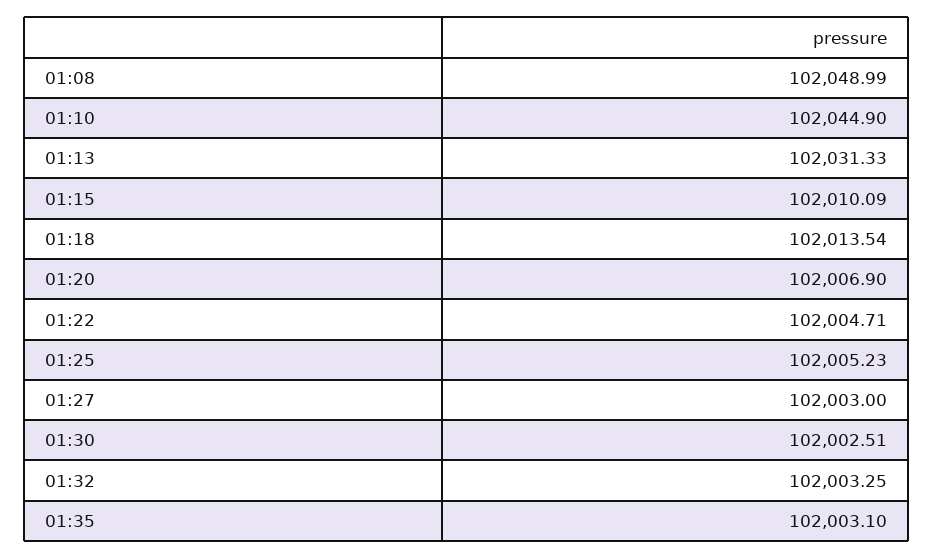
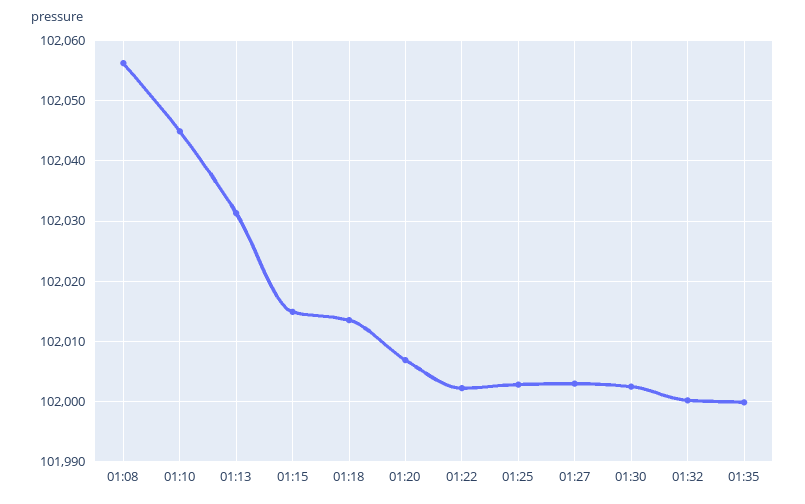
01:08: 102048.99 -> 102056
01:15: 102010.09 -> 102015
01:22: 102004.71 -> 102002
01:25: 102005.23 -> 102003
01:32: 102003.25 -> 102000
01:35: 102003.1 -> 102000

